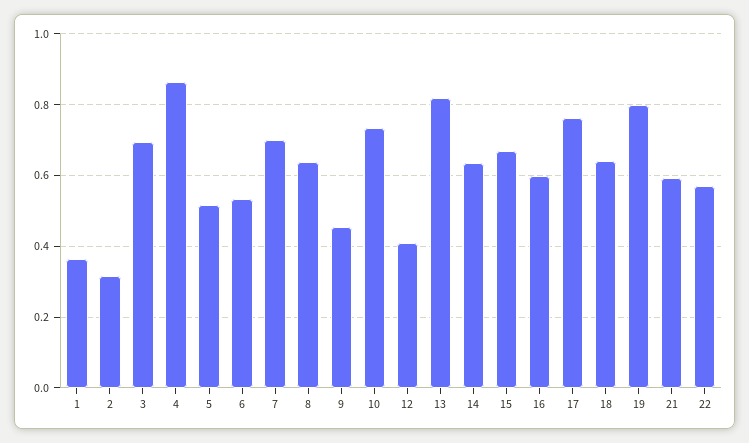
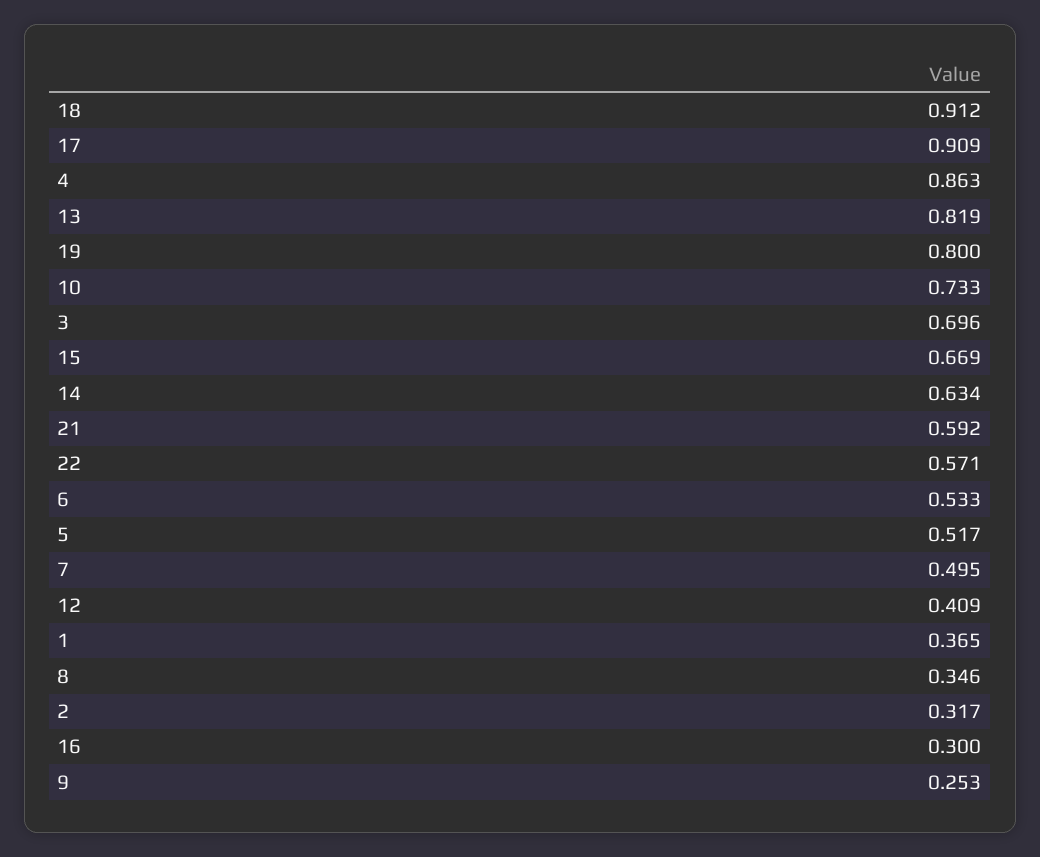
7: 0.7 -> 0.495
8: 0.64 -> 0.346
9: 0.46 -> 0.253
16: 0.6 -> 0.3
17: 0.76 -> 0.909
18: 0.64 -> 0.912

